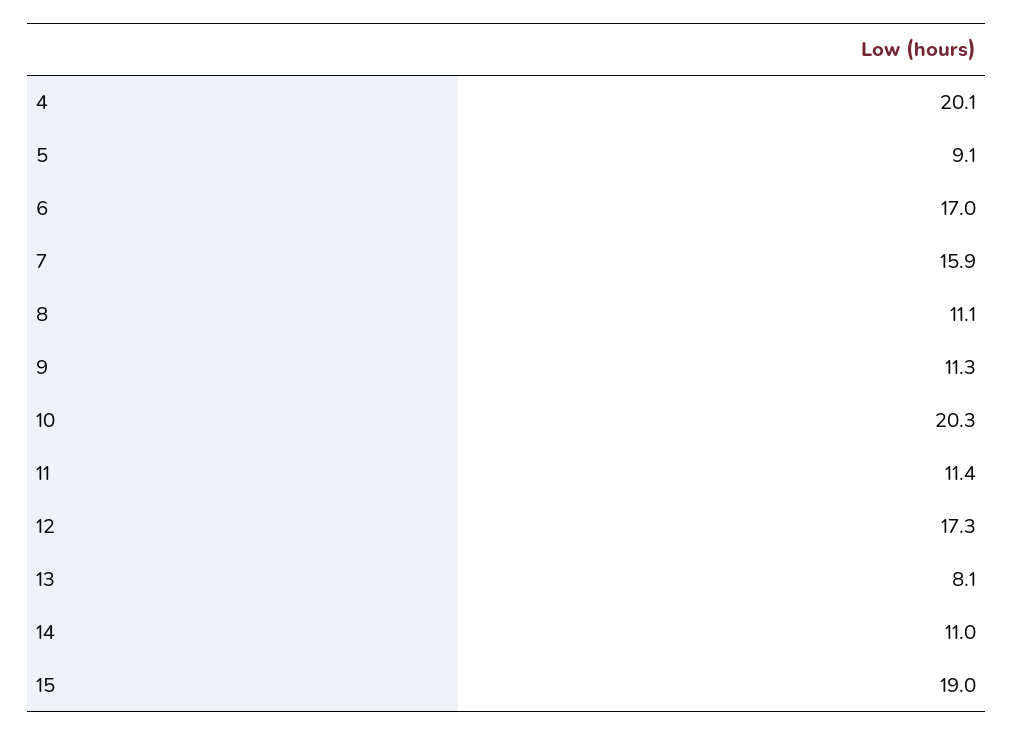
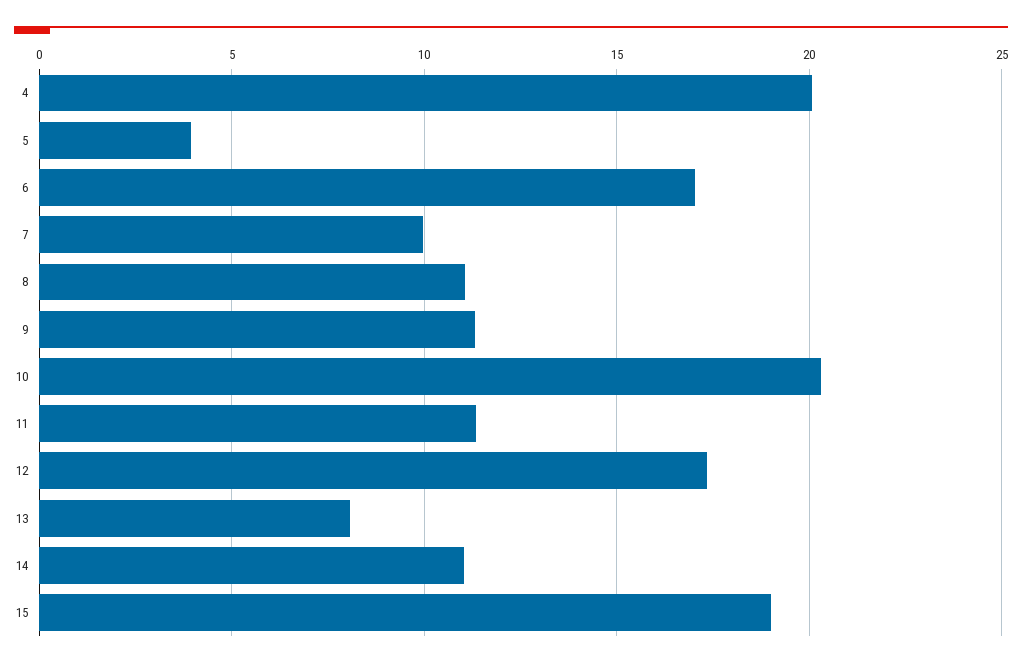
5: 9.1 -> 4
7: 15.9 -> 10

